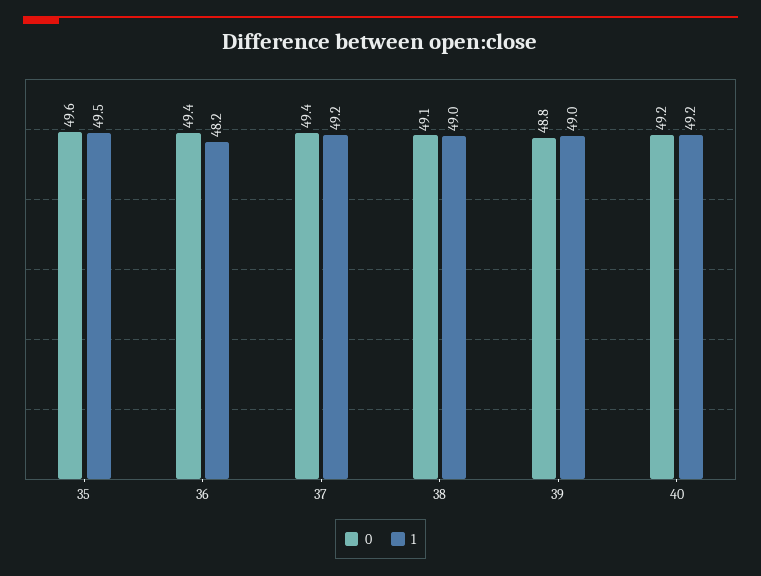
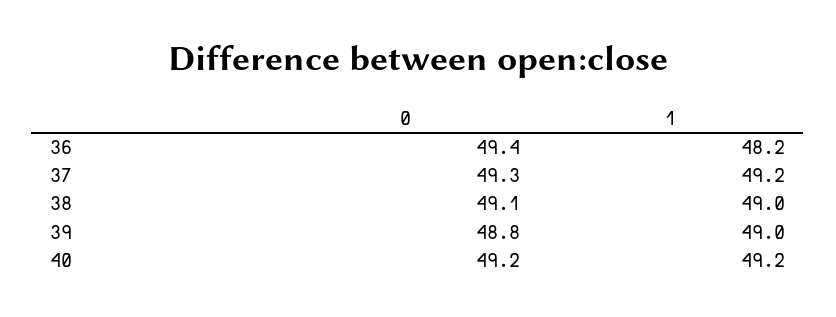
0, 35: 49.6 -> none
1, 35: 49.5 -> none
0, 37: 49.4 -> 49.3

